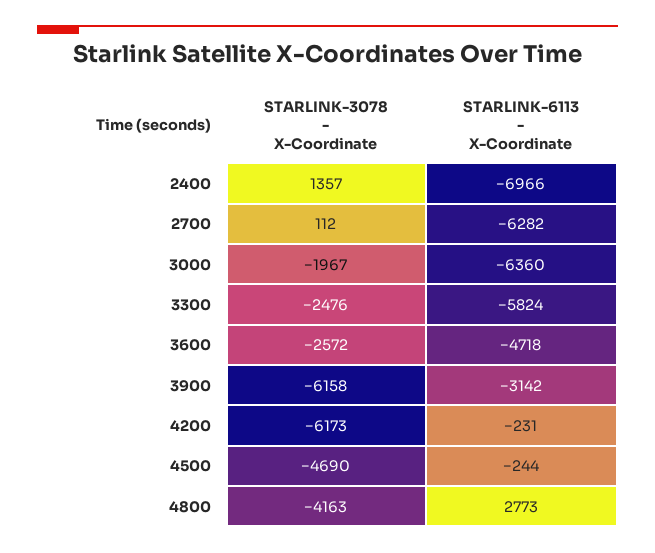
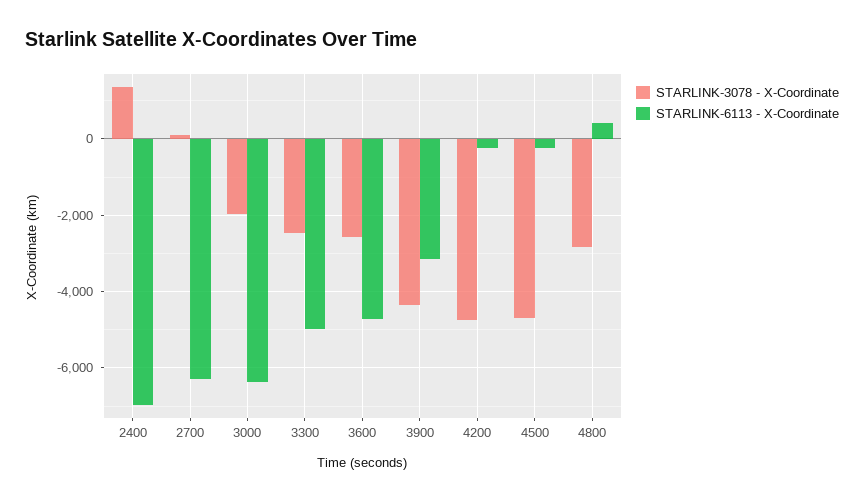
STARLINK-6113 - X-Coordinate, 3300: -5824 -> -5000
STARLINK-3078 - X-Coordinate, 3900: -6158 -> -4400
STARLINK-3078 - X-Coordinate, 4200: -6173 -> -4800
STARLINK-3078 - X-Coordinate, 4800: -4163 -> -2800
STARLINK-6113 - X-Coordinate, 4800: 2773 -> 400

